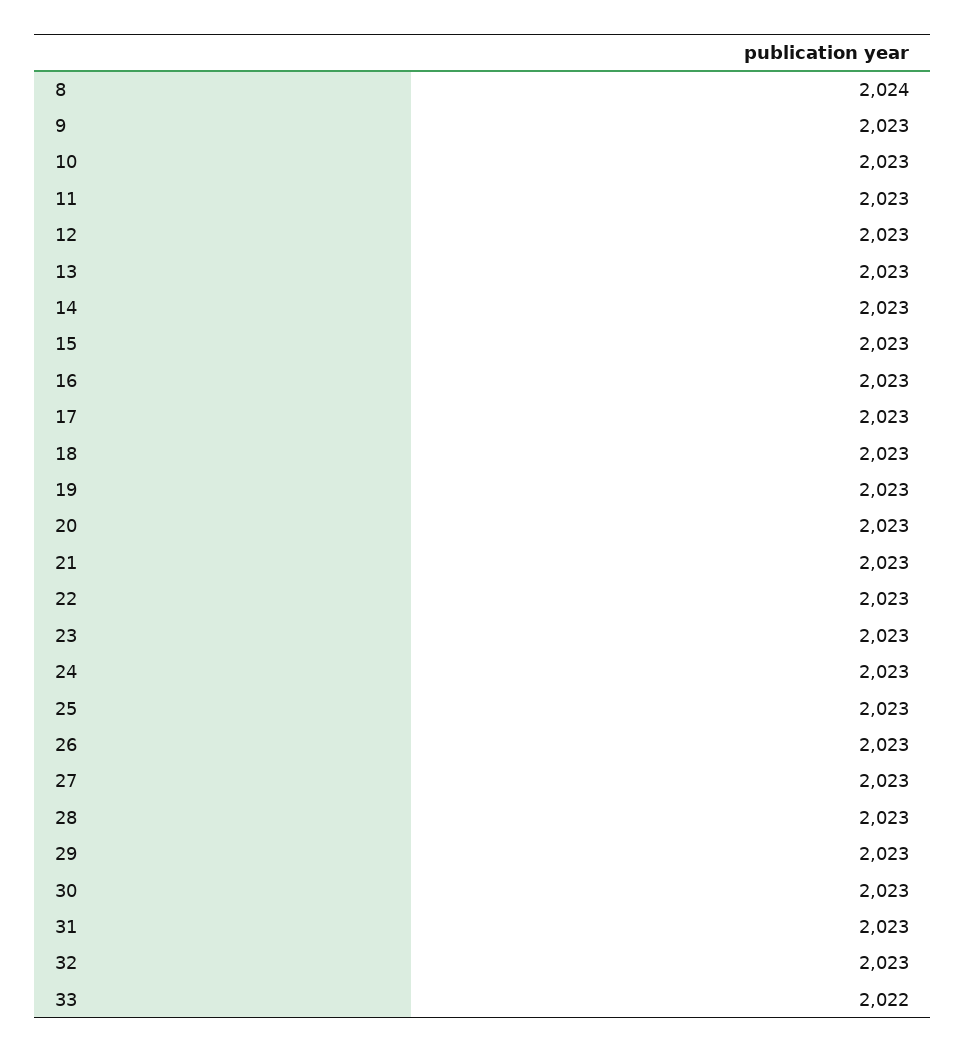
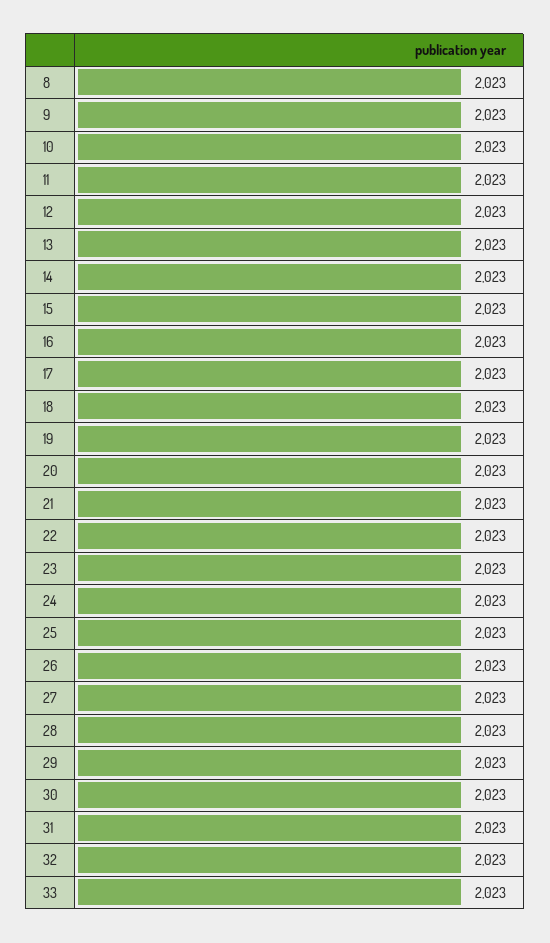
8: 2024 -> 2023
33: 2022 -> 2023

